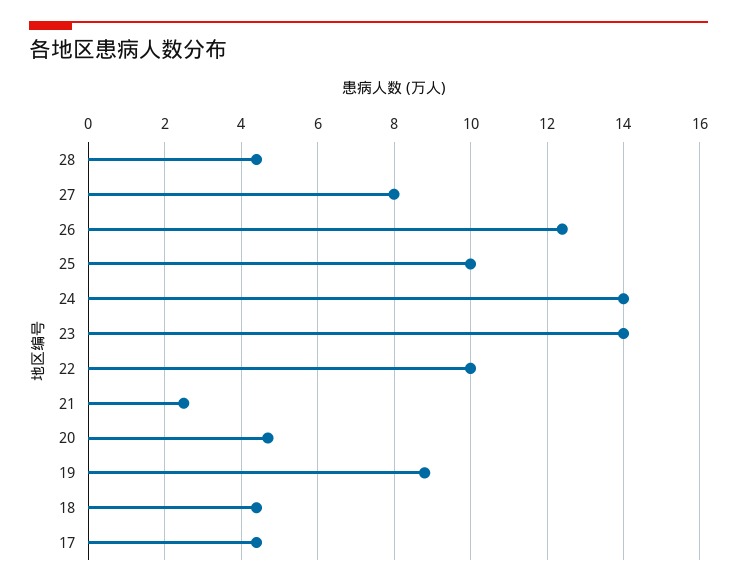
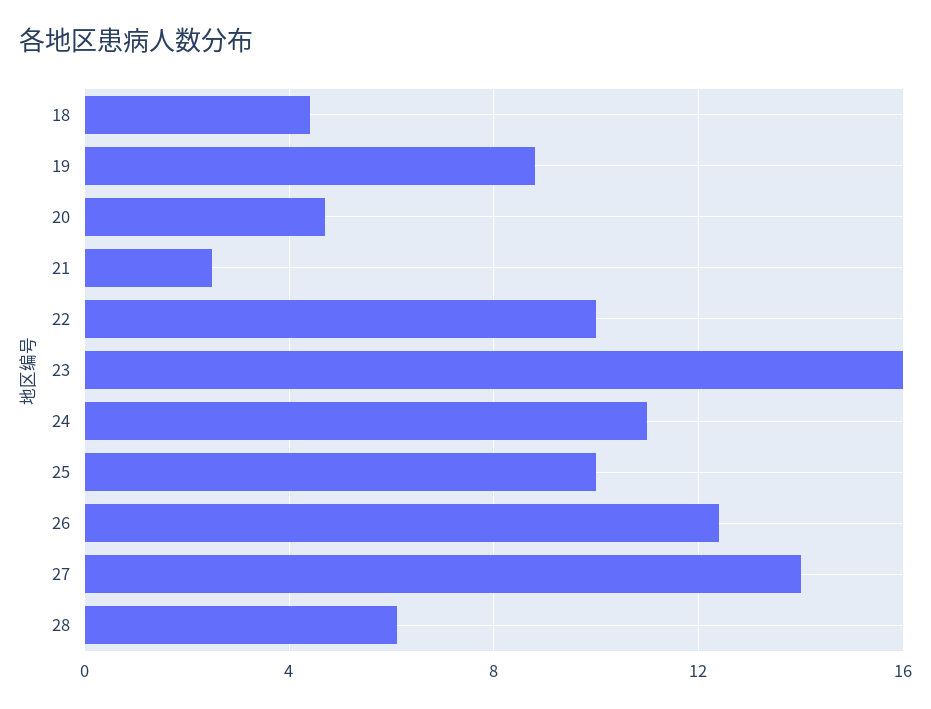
28: 4.5 -> 6
27: 8 -> 14
24: 14 -> 11
23: 14 -> 16
17: 4.5 -> none

